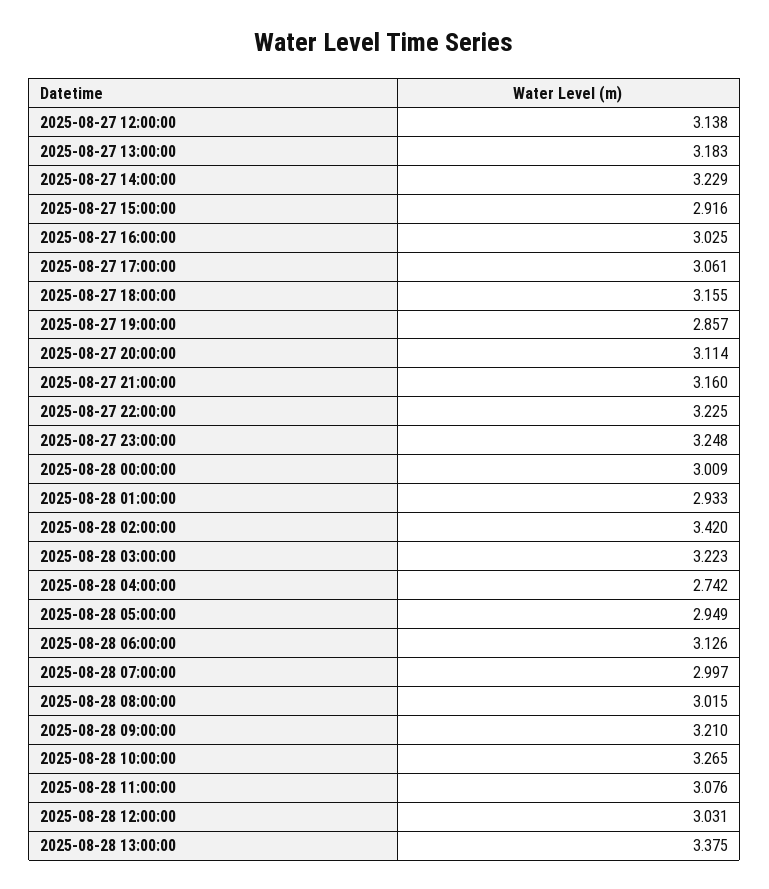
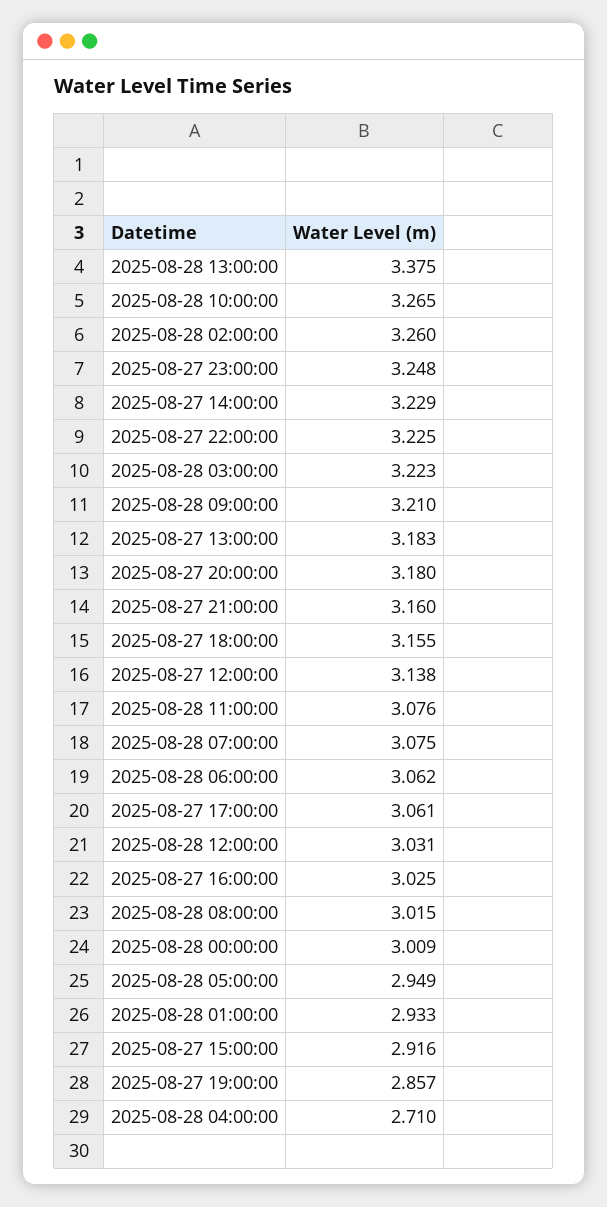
2025-08-27 20:00:00: 3.114 -> 3.18
2025-08-28 02:00:00: 3.42 -> 3.26
2025-08-28 04:00:00: 2.742 -> 2.71
2025-08-28 06:00:00: 3.126 -> 3.062
2025-08-28 07:00:00: 2.997 -> 3.075

